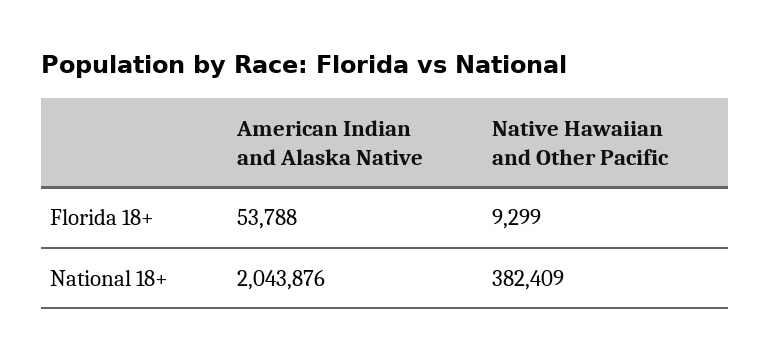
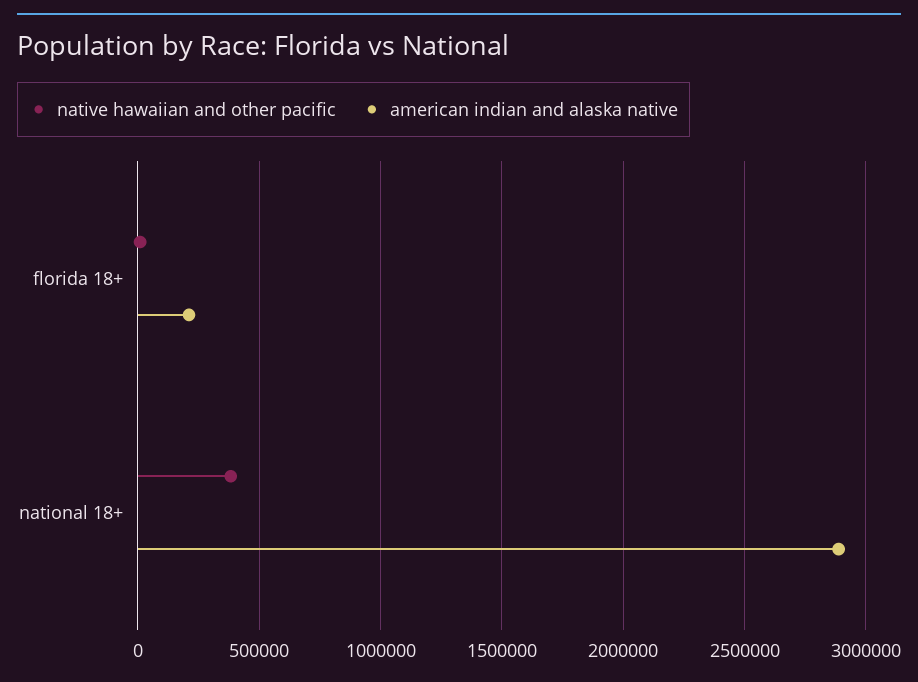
American Indian and Alaska Native, Florida 18+: 53788 -> 200000
American Indian and Alaska Native, National 18+: 2043876 -> 2900000

